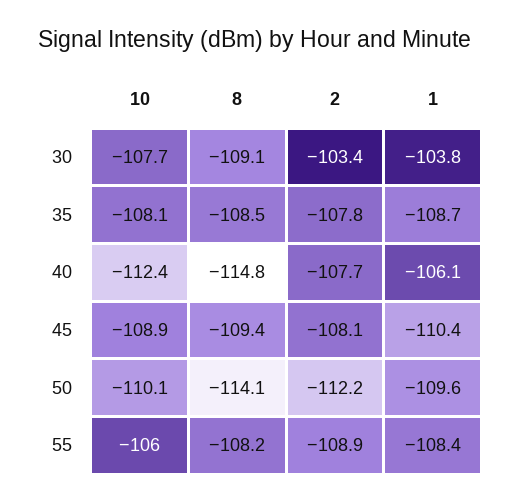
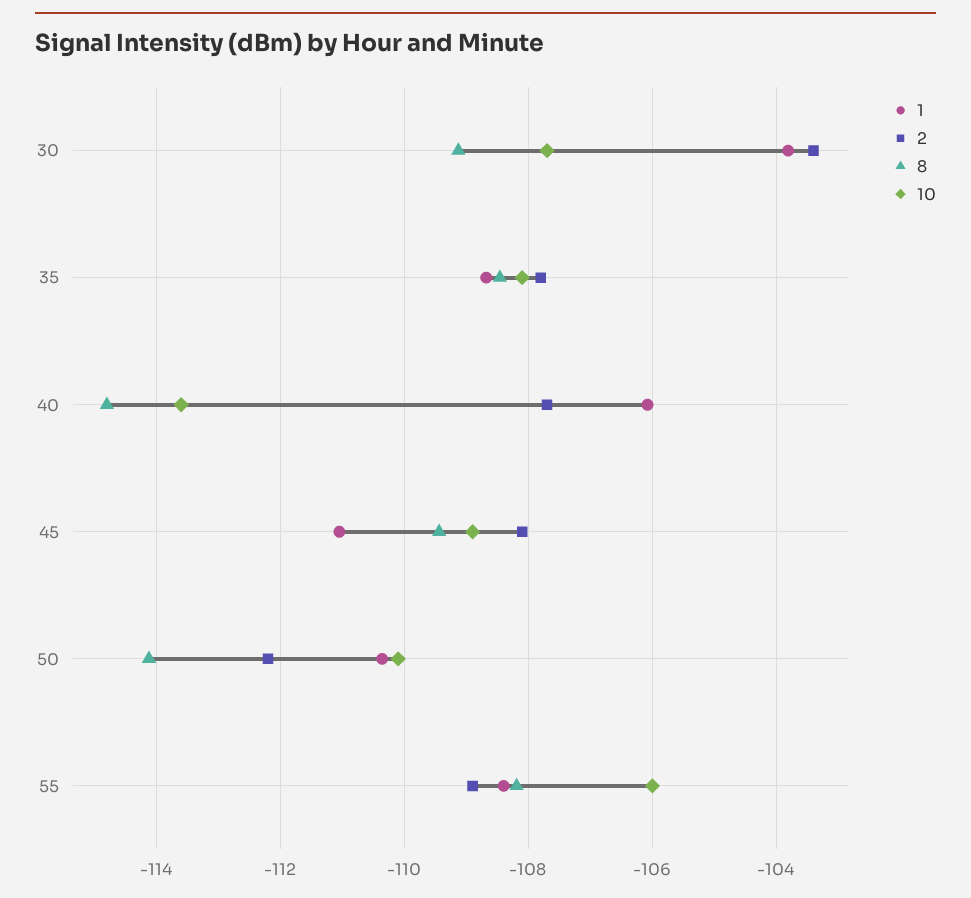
10, 40: -112.4 -> -113.6
1, 45: -110.4 -> -111
1, 50: -109.6 -> -110.4

